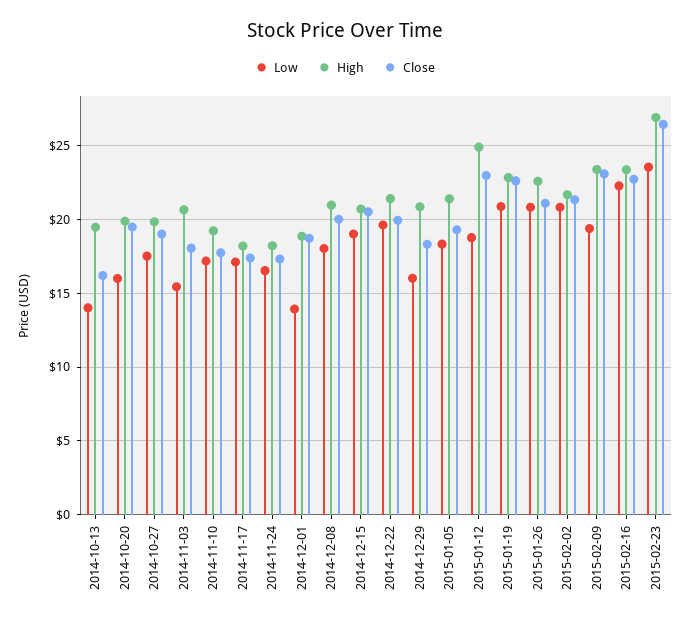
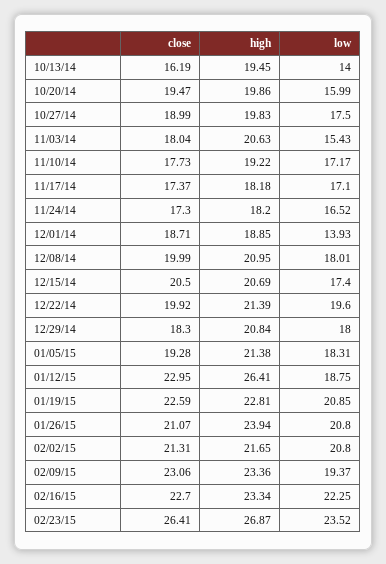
Low, 2014-12-15: 19 -> 17.4
Low, 2014-12-29: 16 -> 18
High, 2015-01-12: 25 -> 26.41
High, 2015-01-26: 22.5 -> 23.94

